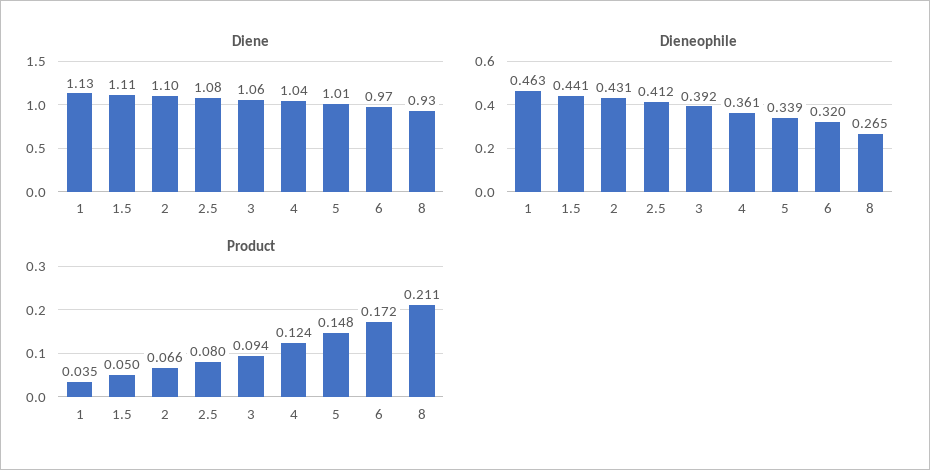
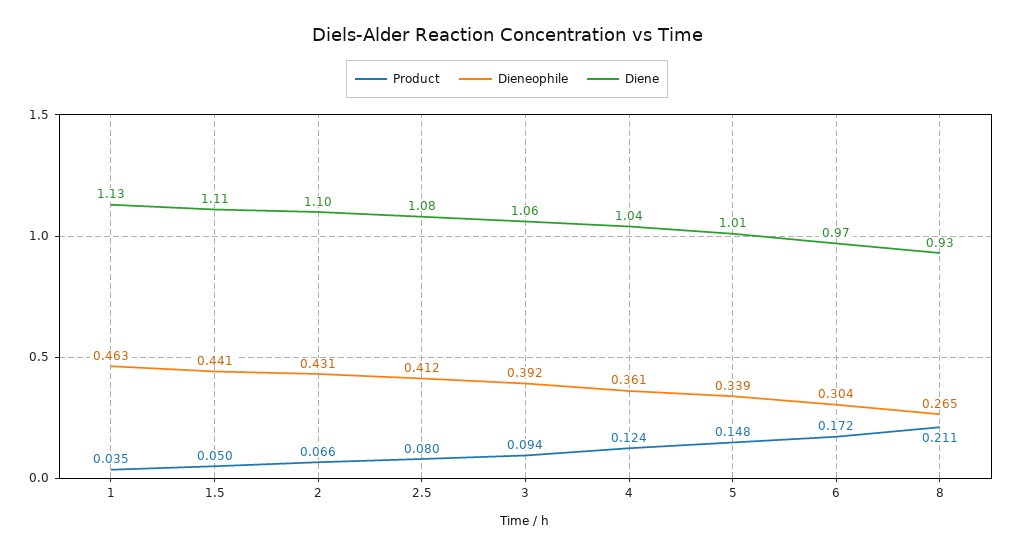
Dieneophile, 6: 0.32 -> 0.304

